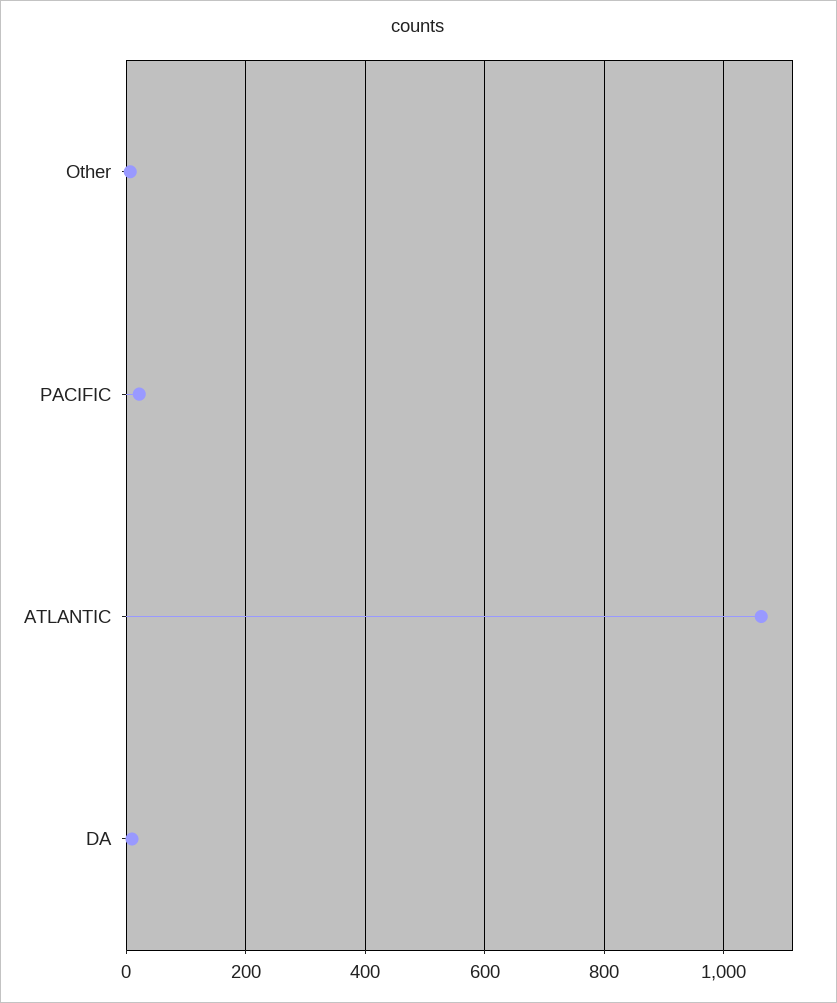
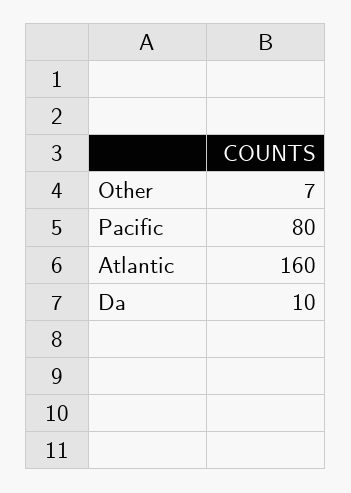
PACIFIC: 20 -> 80
ATLANTIC: 1060 -> 160

